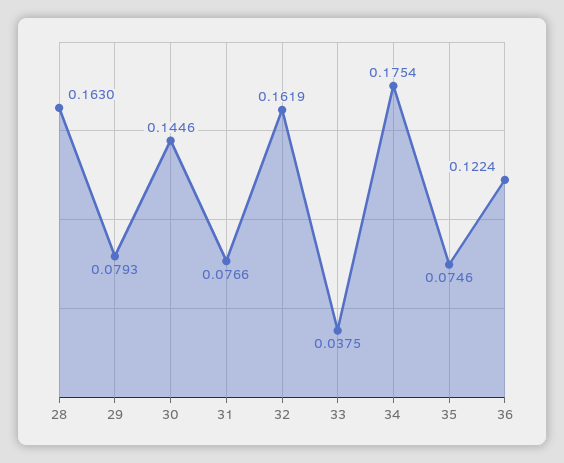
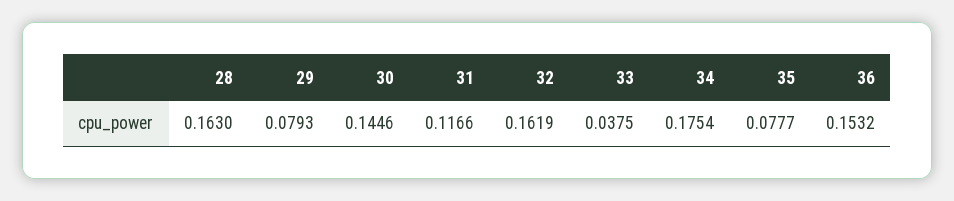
31: 0.0766 -> 0.1166
35: 0.0746 -> 0.0777
36: 0.1224 -> 0.1532

